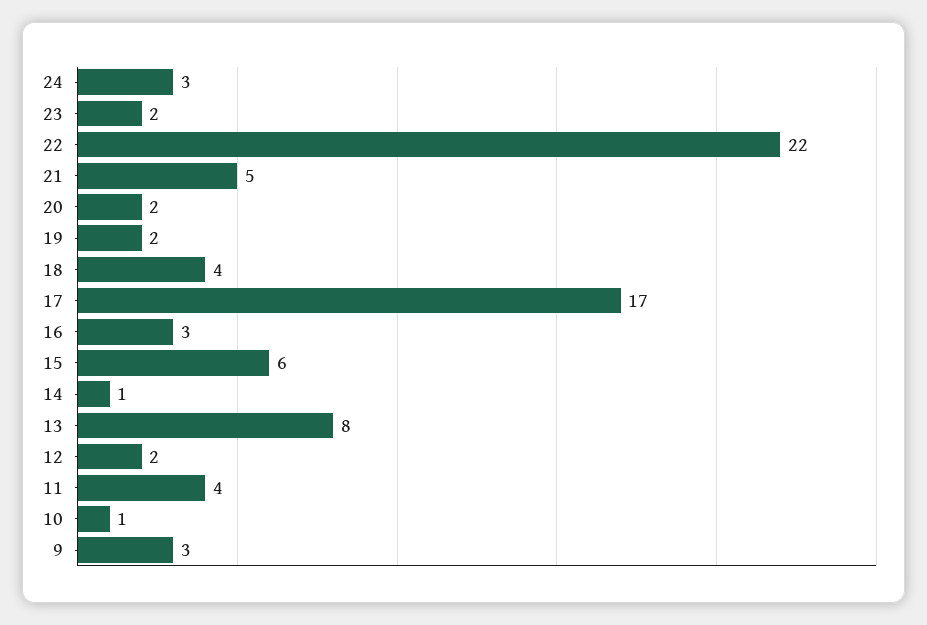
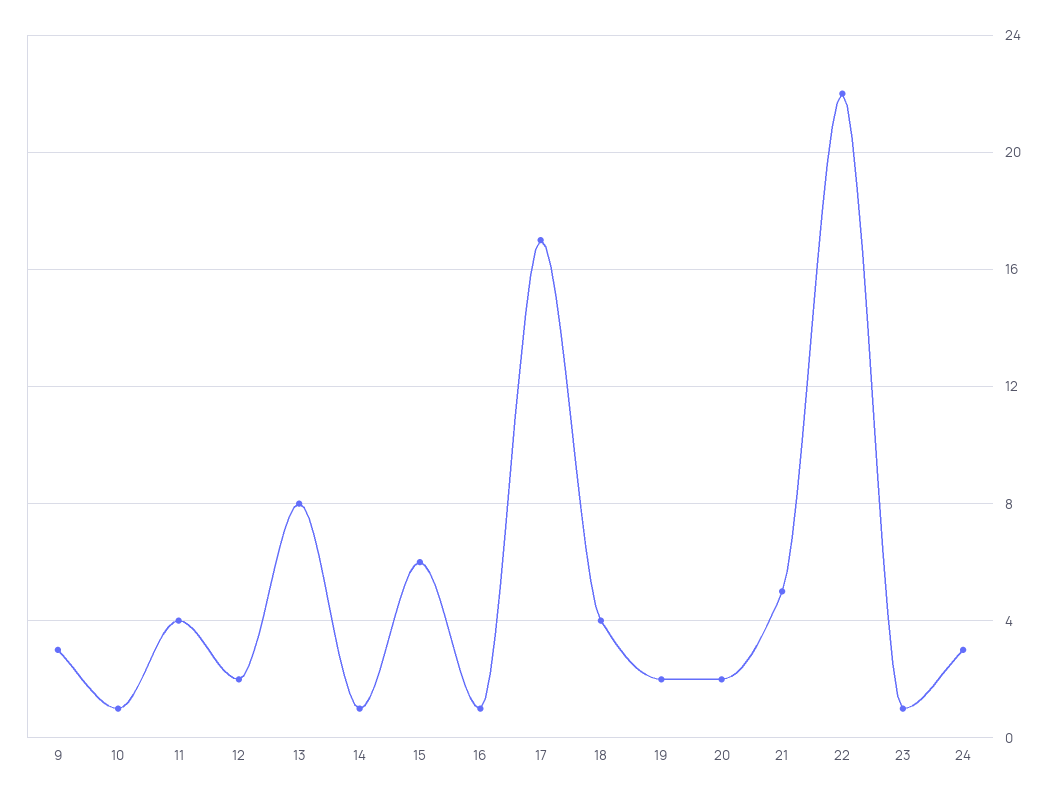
23: 2 -> 1
16: 3 -> 1

